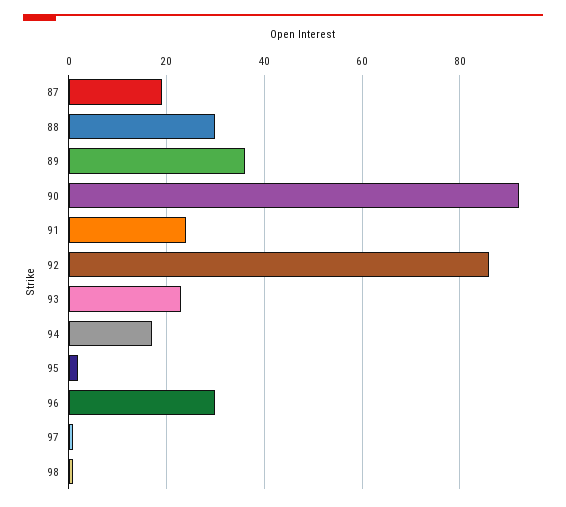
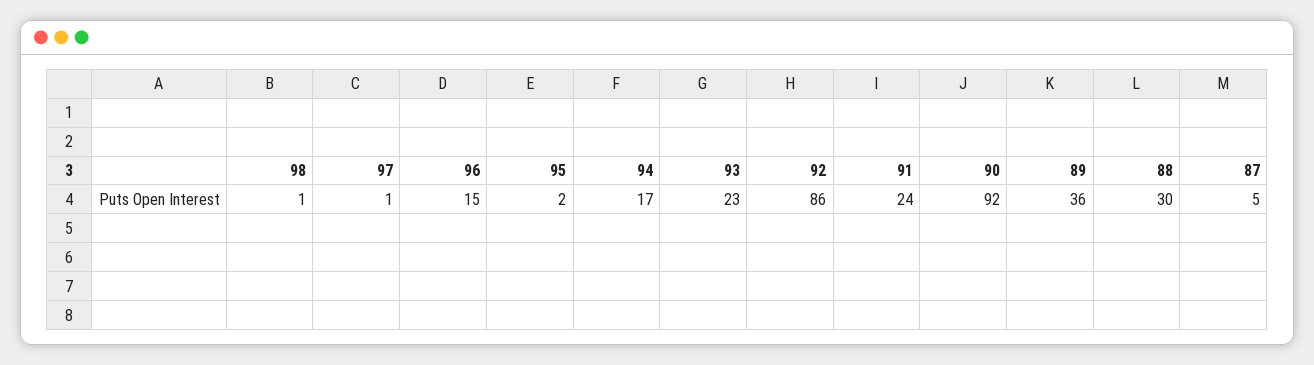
87: 20 -> 5
96: 30 -> 15

